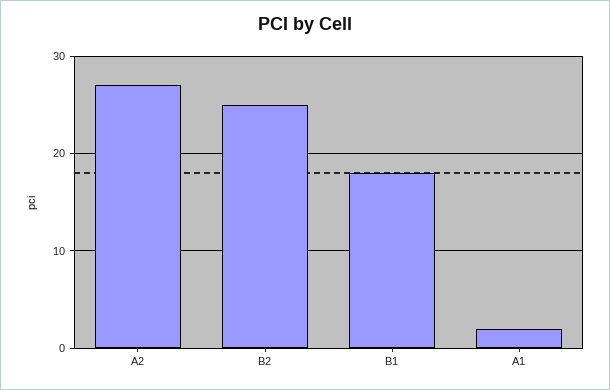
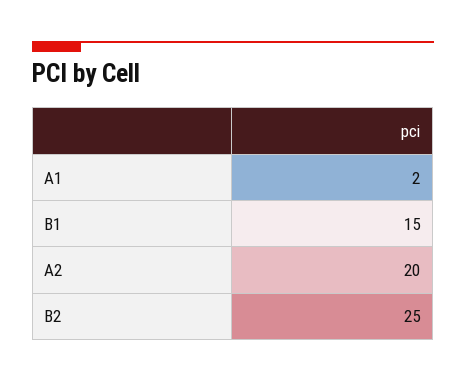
A2: 27 -> 20
B1: 18 -> 15

